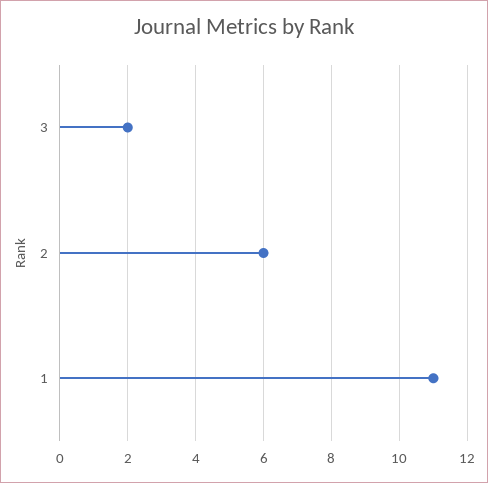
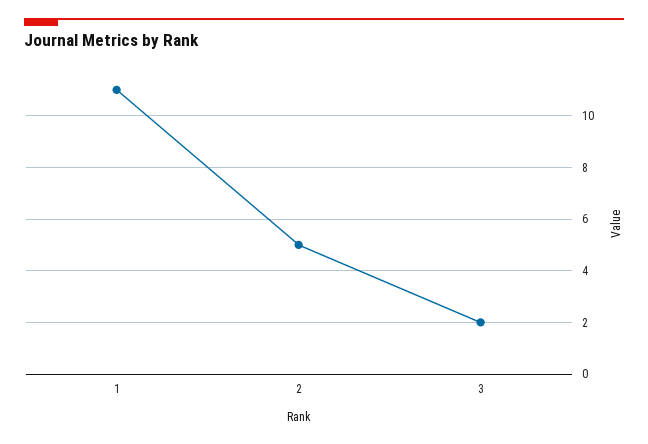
2: 6 -> 5

